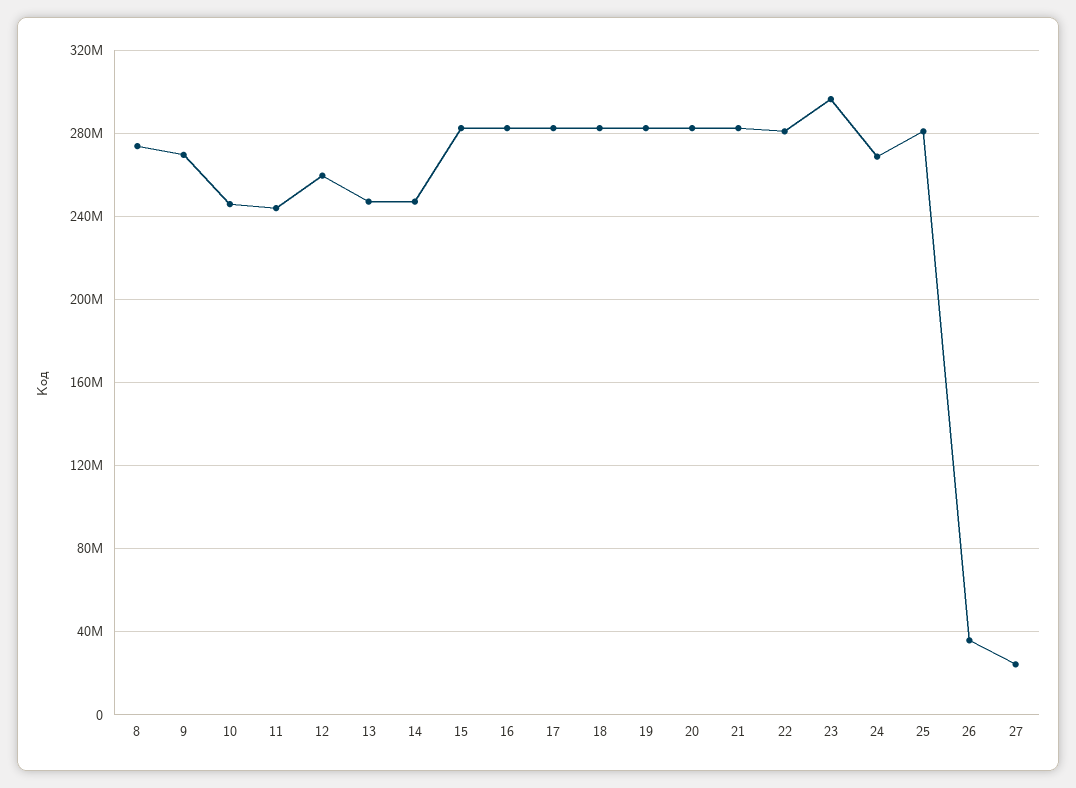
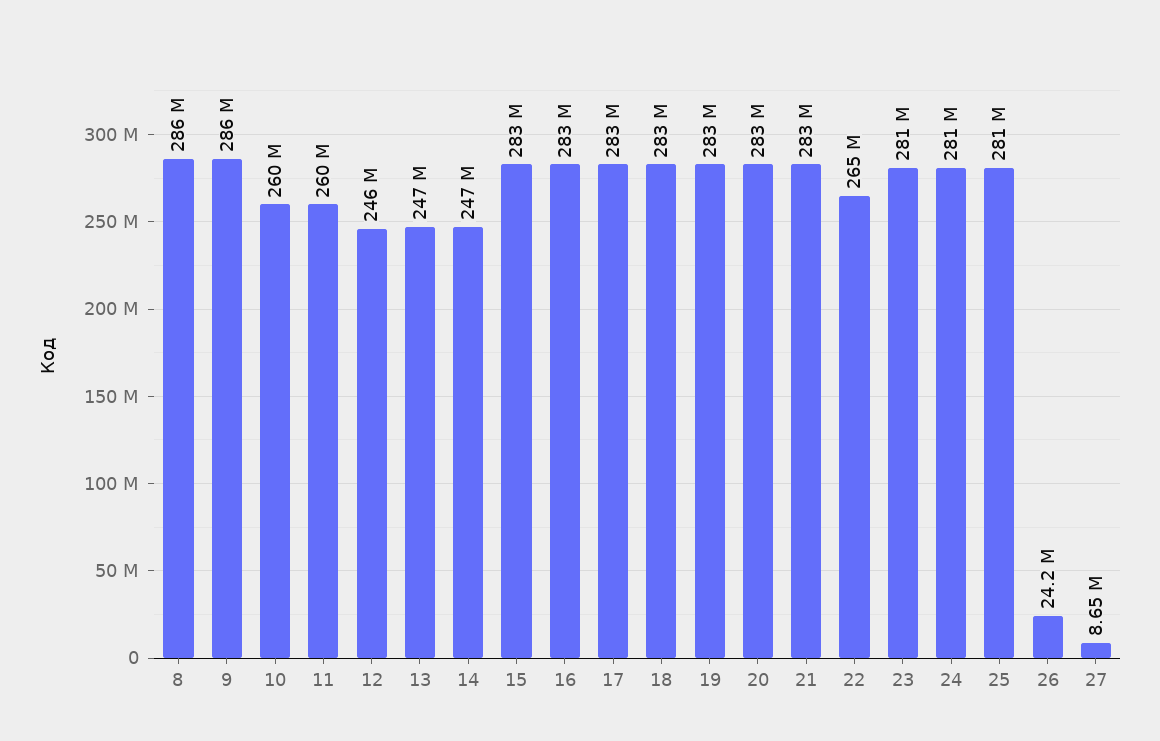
8: 275000000 -> 286000000
9: 270000000 -> 286000000
10: 245000000 -> 260000000
11: 245000000 -> 260000000
12: 260000000 -> 246000000
22: 280000000 -> 265000000
23: 295000000 -> 281000000
24: 270000000 -> 281000000
26: 35000000 -> 24200000
27: 25000000 -> 8650000

